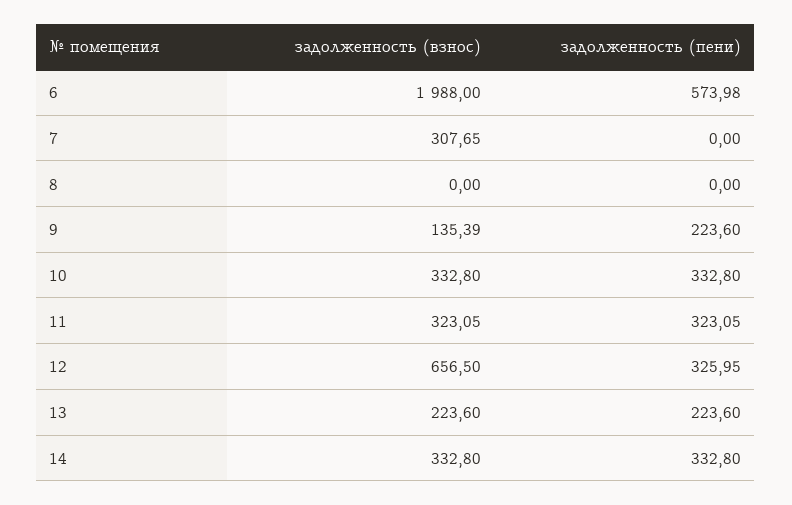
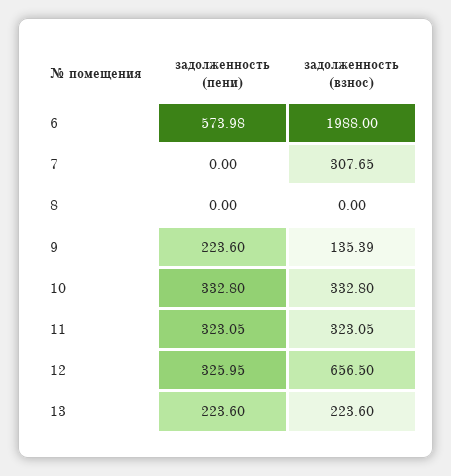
задолженность (взнос), 14: 332.8 -> none
задолженность (пени), 14: 332.8 -> none

